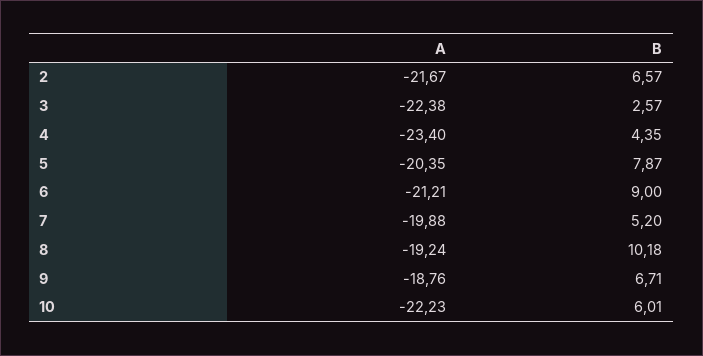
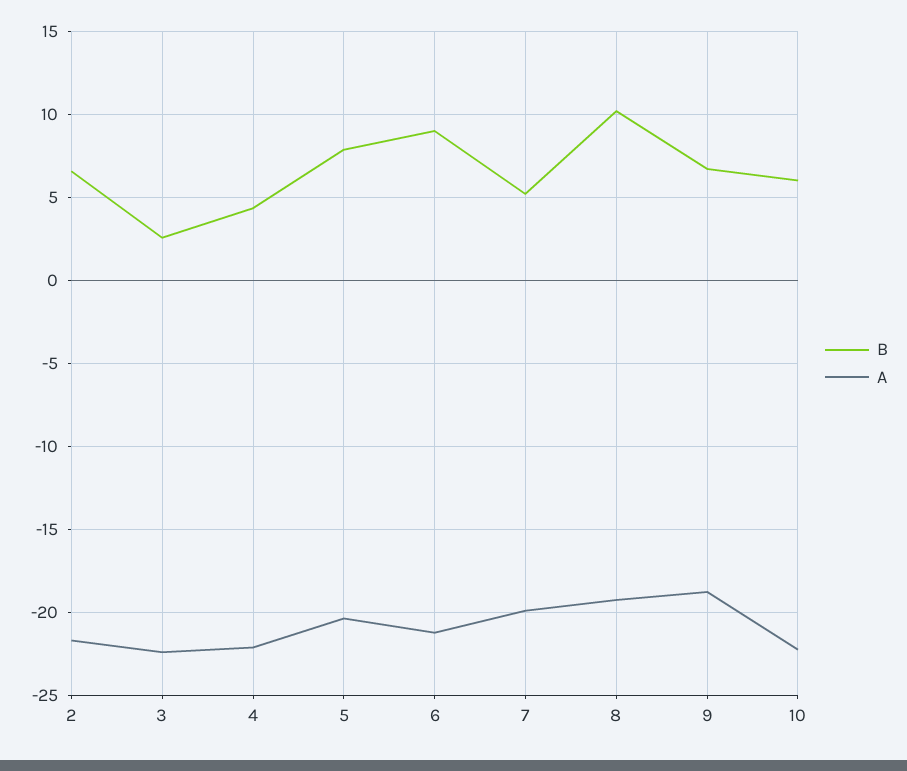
A, 4: -23.4 -> -22

